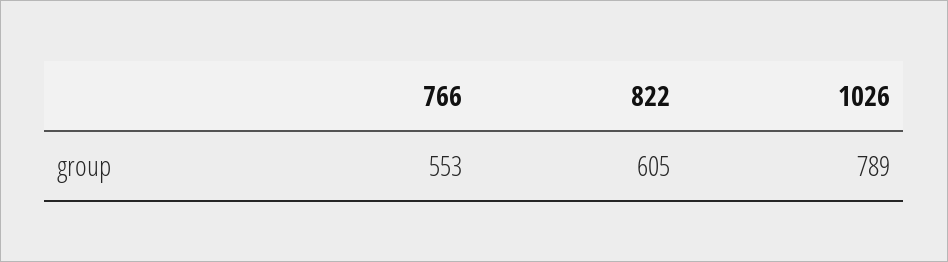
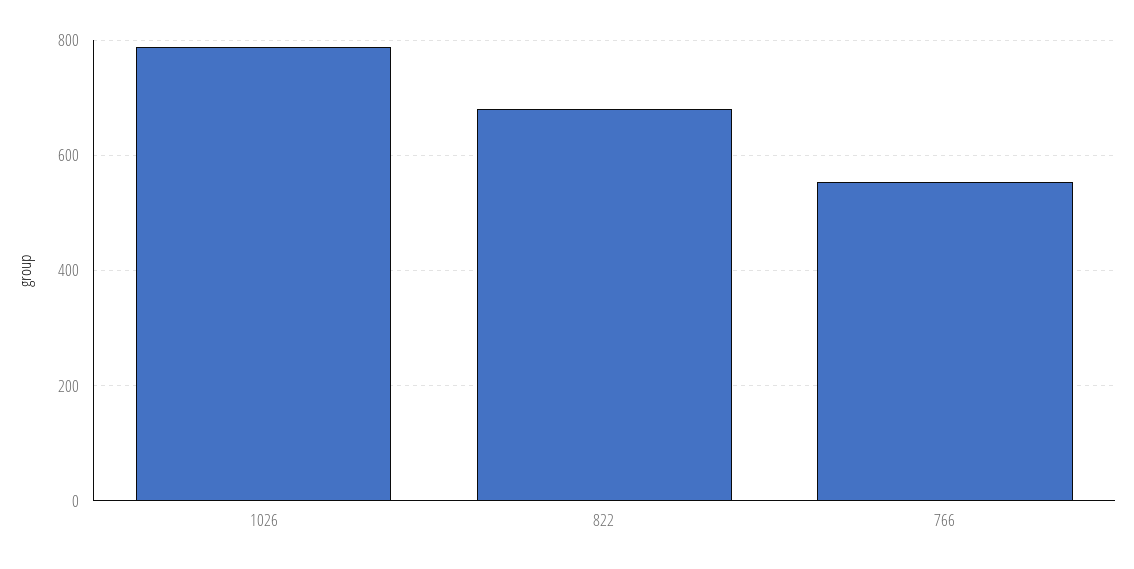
822: 605 -> 680

